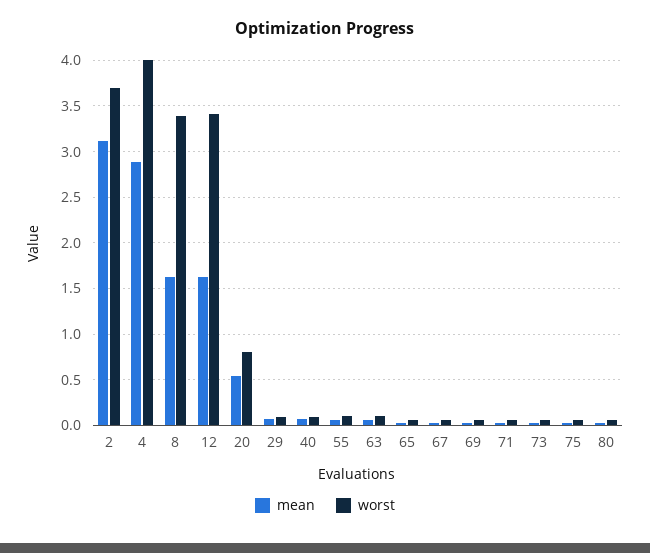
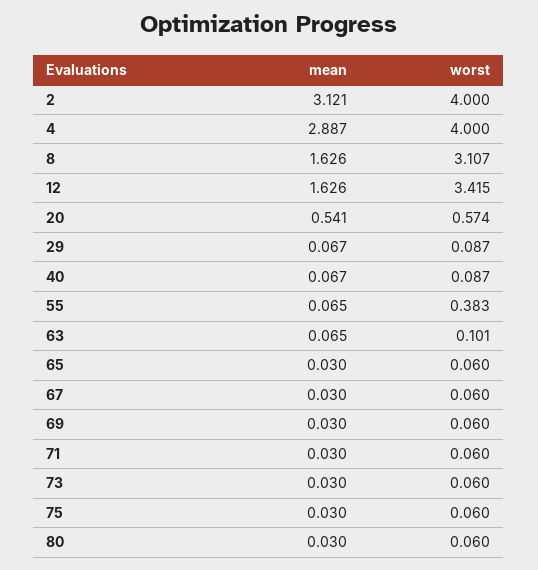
worst, 2: 3.7 -> 4
worst, 8: 3.4 -> 3.107
worst, 20: 0.8 -> 0.574
worst, 55: 0.1 -> 0.383

